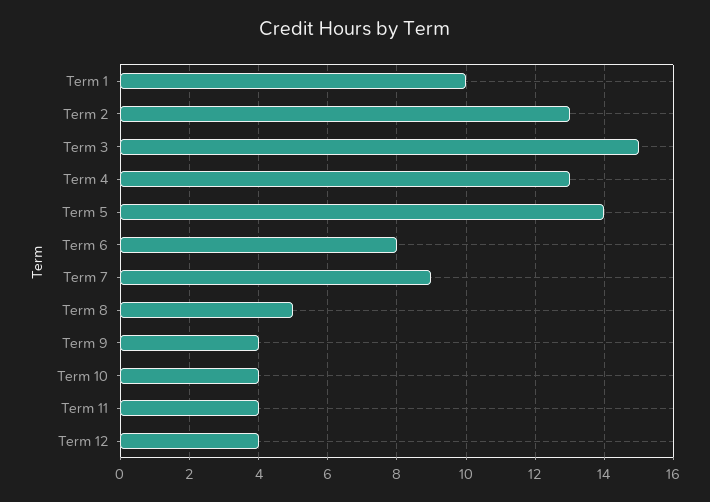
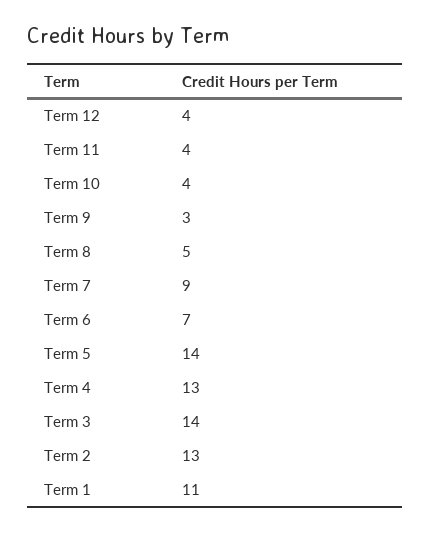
Term 1: 10 -> 11
Term 3: 15 -> 14
Term 6: 8 -> 7
Term 9: 4 -> 3

